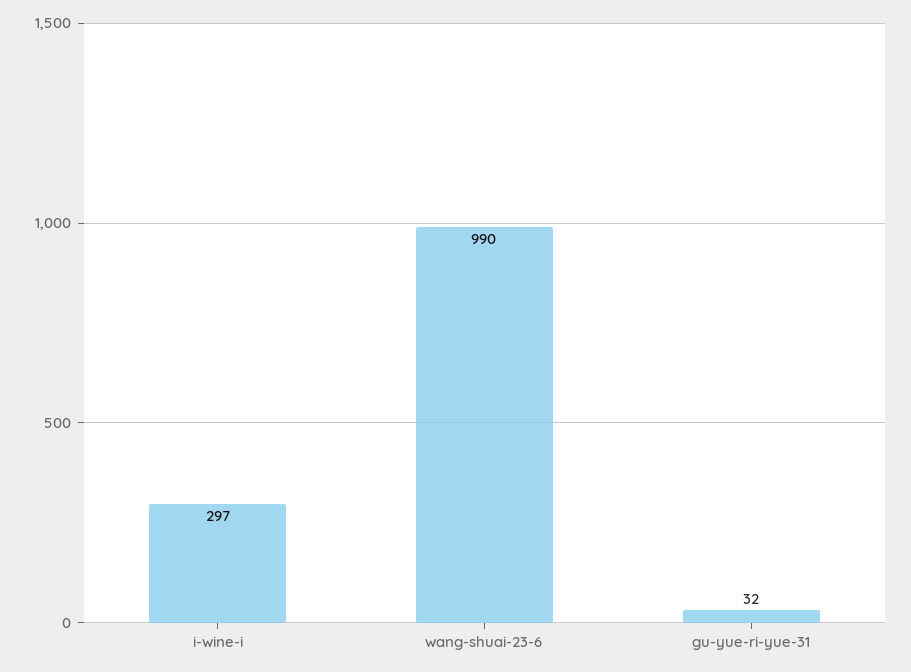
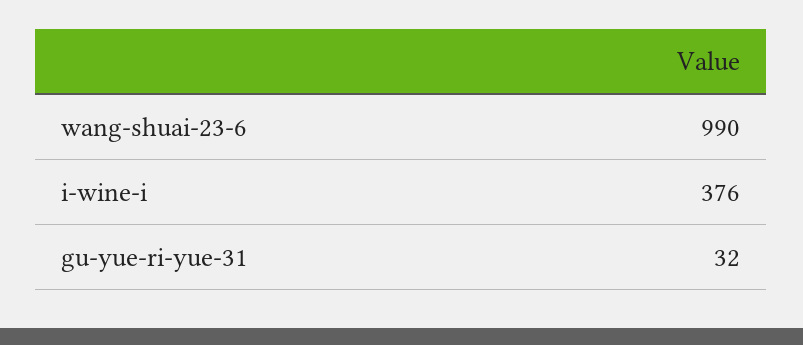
i-wine-i: 297 -> 376

